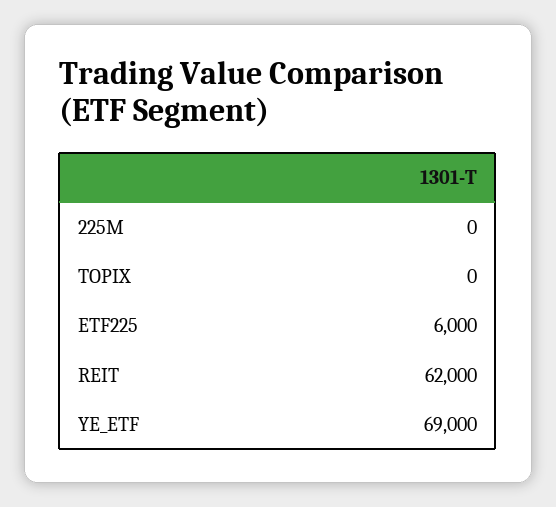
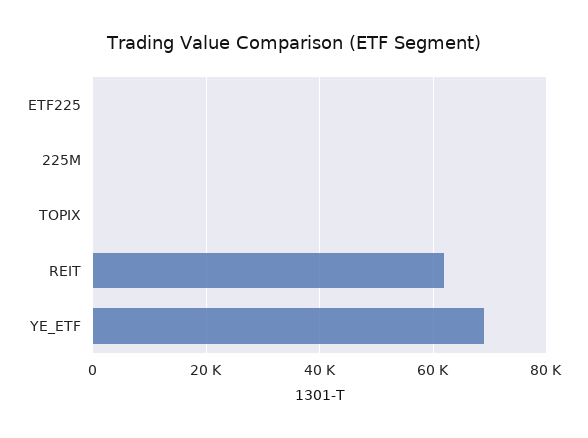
ETF225: 6000 -> 0

